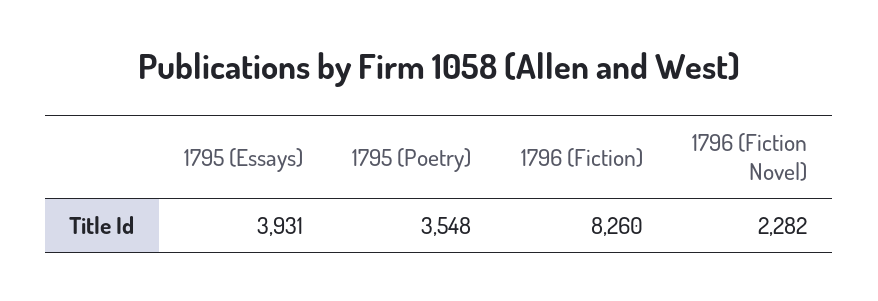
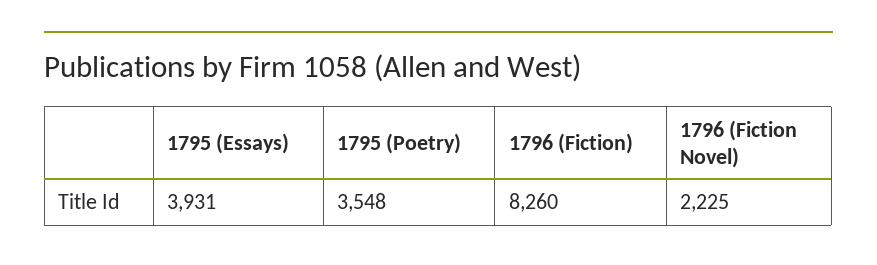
1796 (Fiction Novel): 2282 -> 2225

